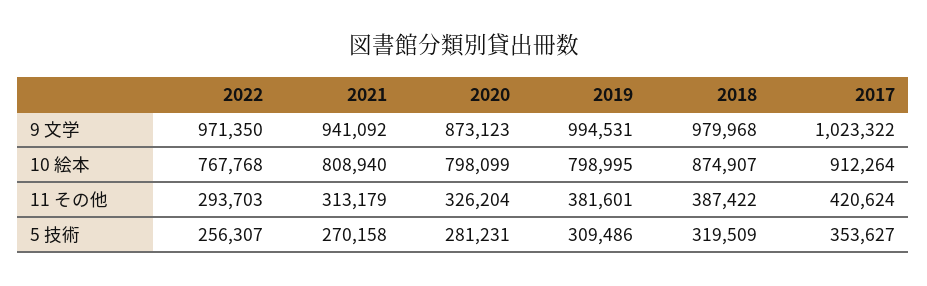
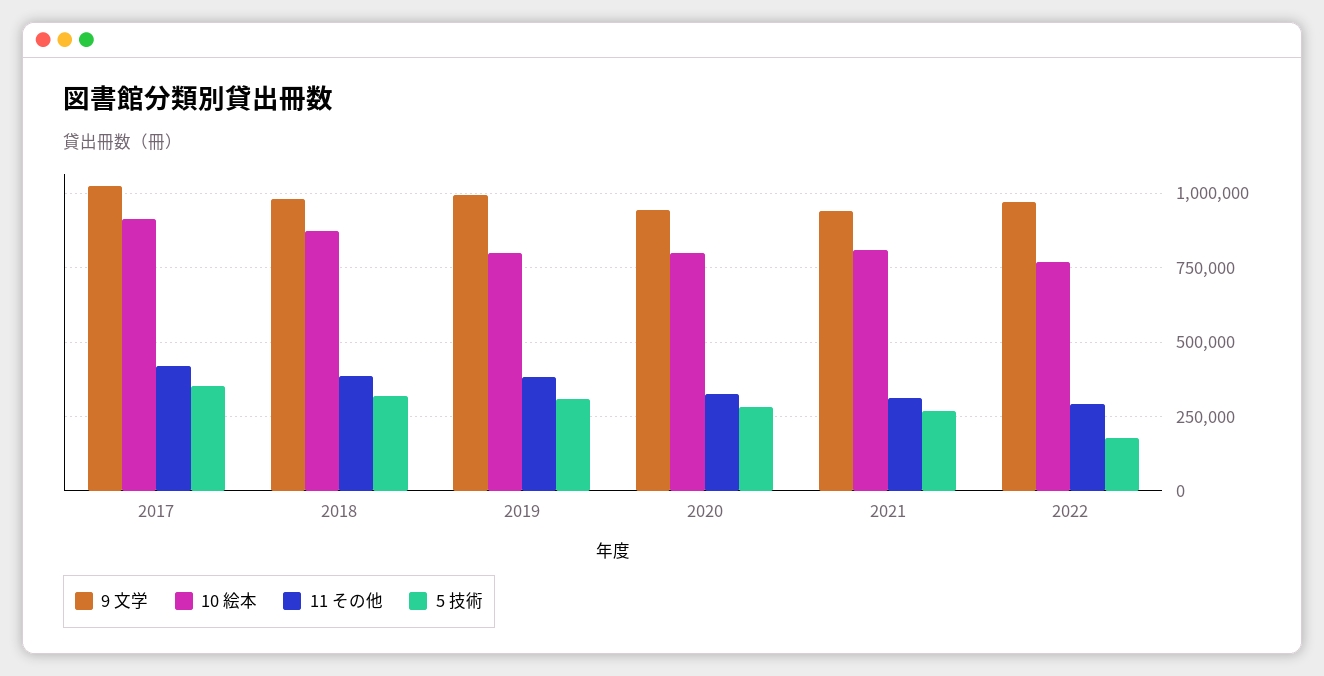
9 文学, 2020: 873123 -> 950000
5 技術, 2022: 256307 -> 175000

